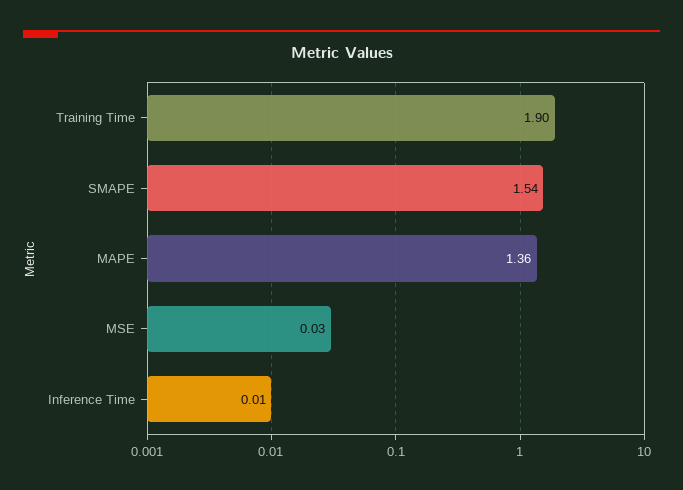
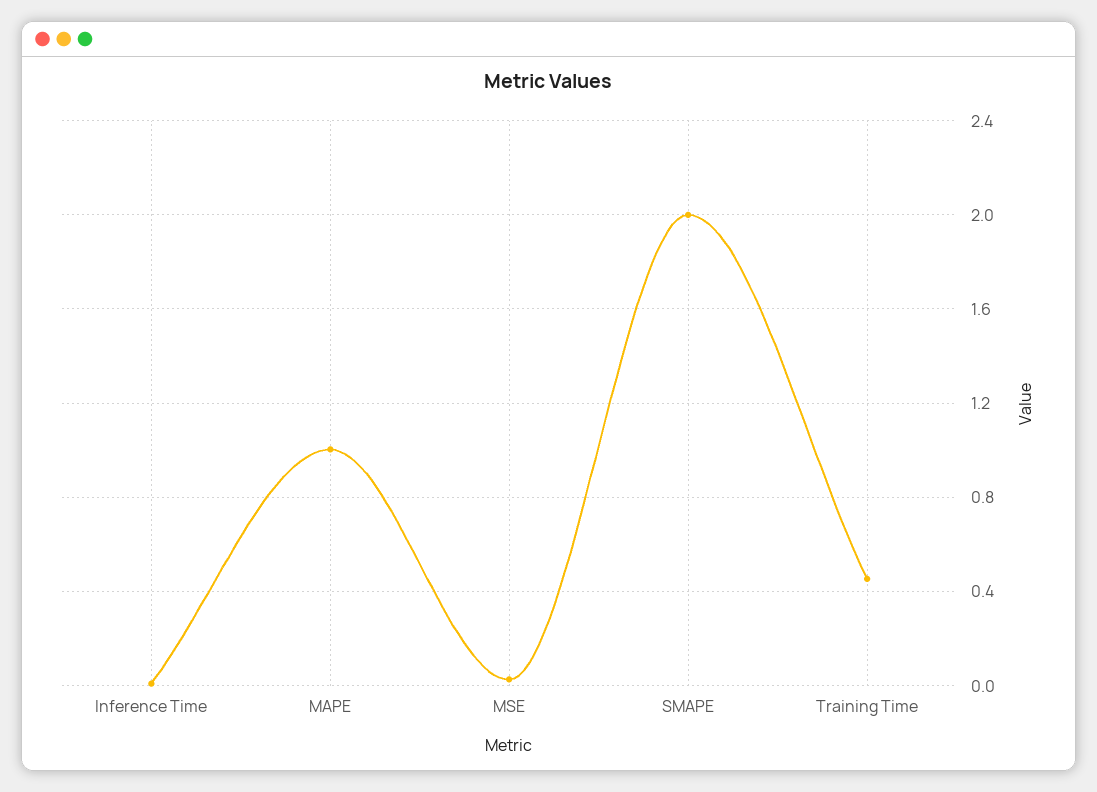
Training Time: 1.9 -> 0.45
SMAPE: 1.54 -> 2
MAPE: 1.36 -> 1

